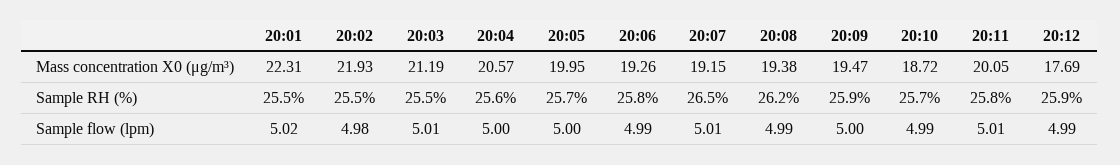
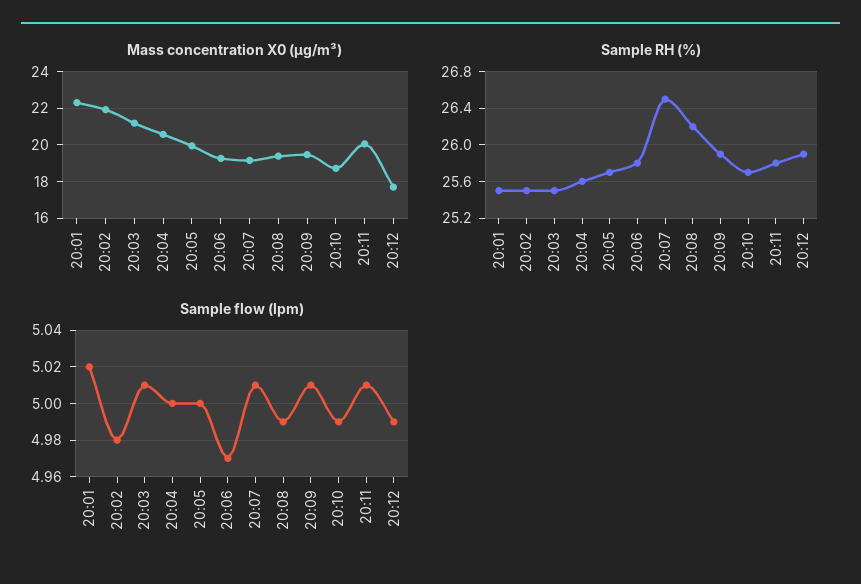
Sample flow (lpm), 20:06: 4.99 -> 4.97
Sample flow (lpm), 20:09: 5 -> 5.01

